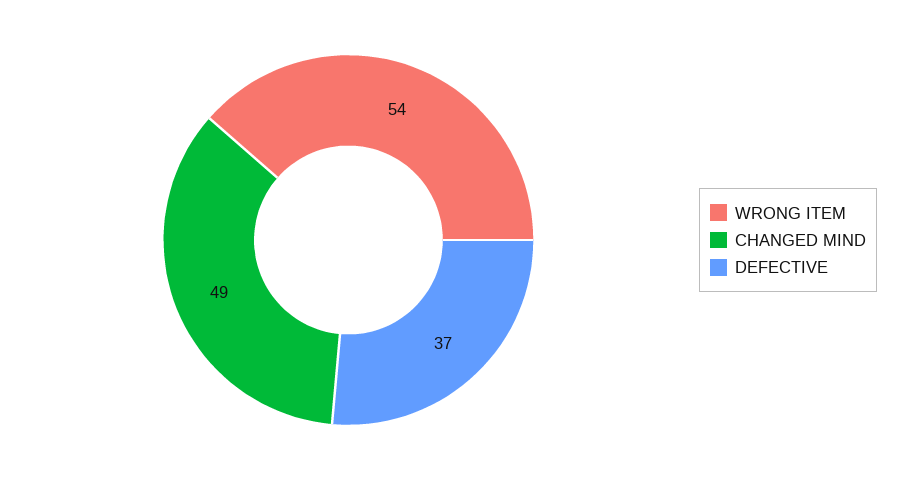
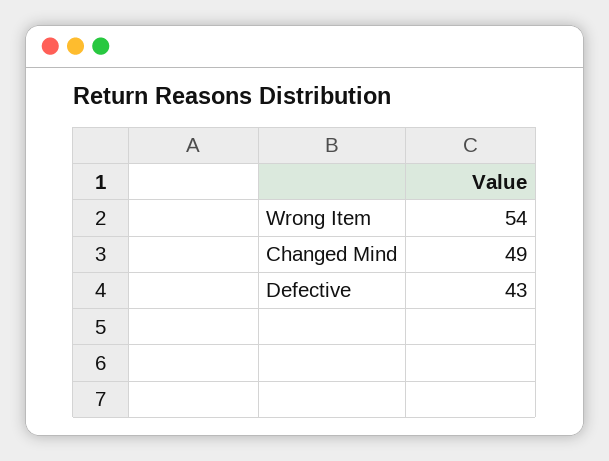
DEFECTIVE: 37 -> 43

